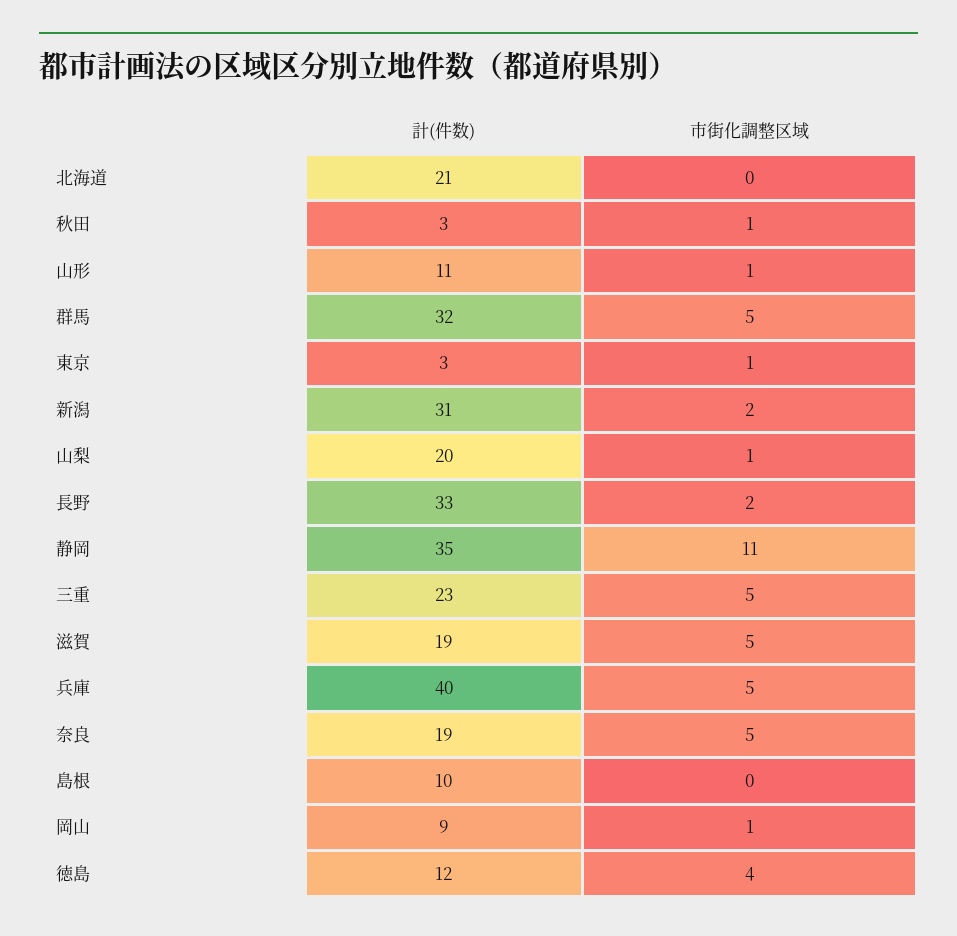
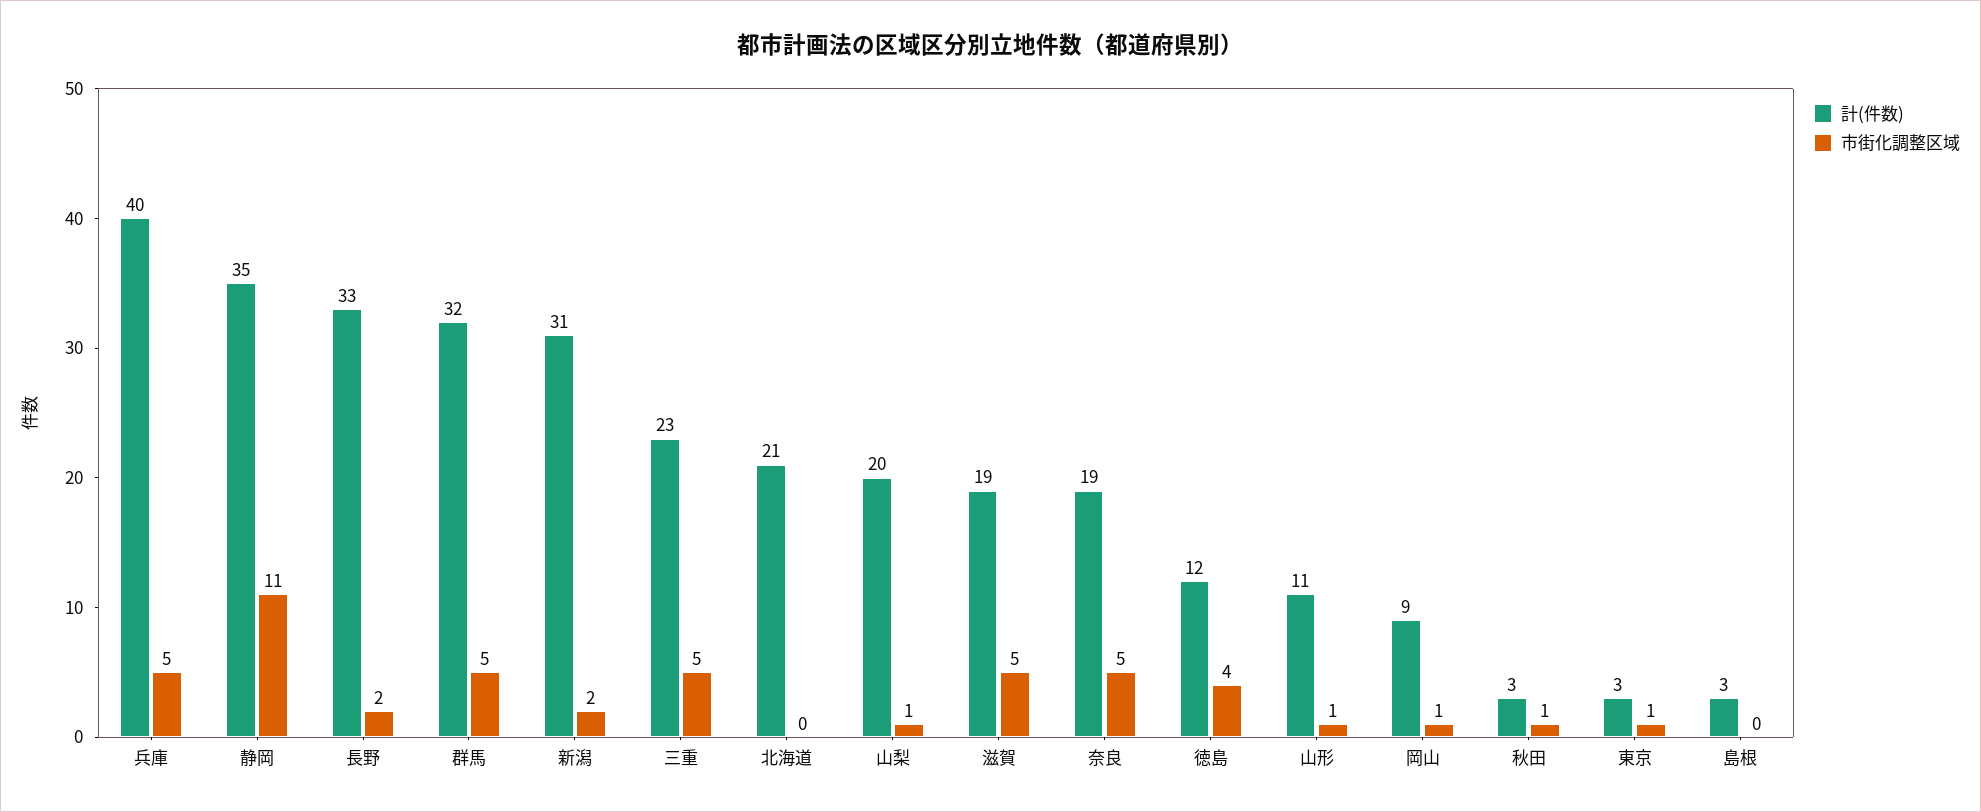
計(件数), 島根: 10 -> 3

